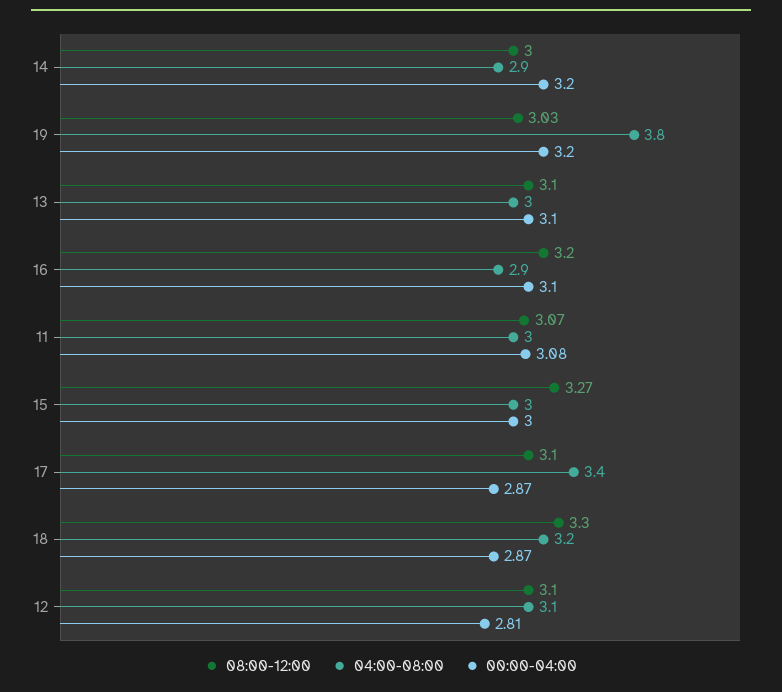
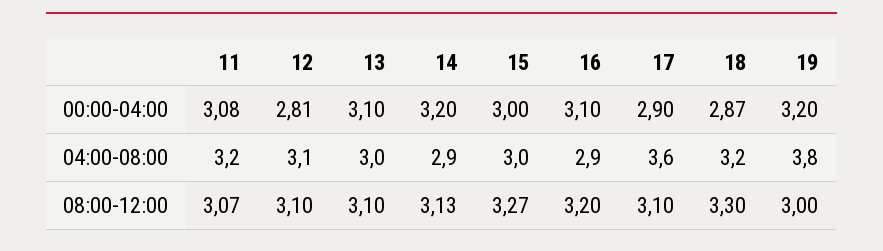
08:00-12:00, 14: 3 -> 3.13
08:00-12:00, 19: 3.03 -> 3
04:00-08:00, 11: 3 -> 3.2
04:00-08:00, 17: 3.4 -> 3.6
00:00-04:00, 17: 2.87 -> 2.9

